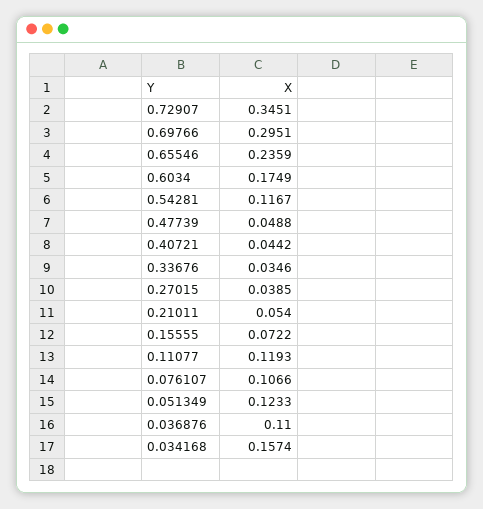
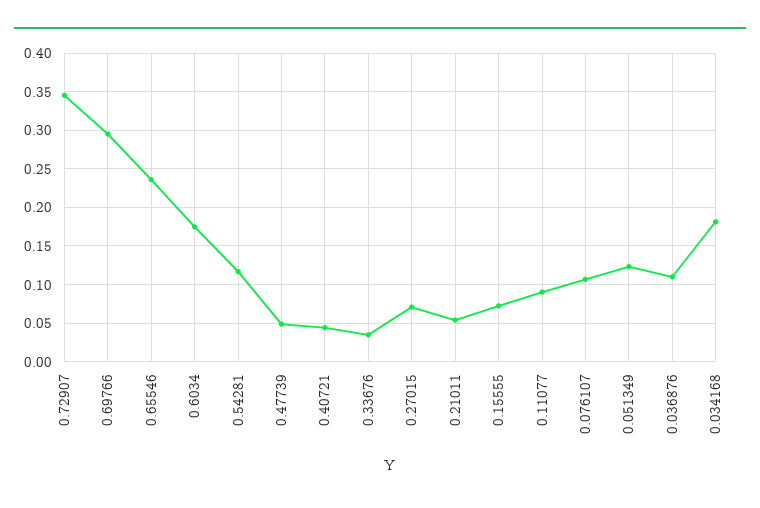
0.27015: 0.0385 -> 0.07
0.11077: 0.1193 -> 0.09
0.034168: 0.1574 -> 0.18

